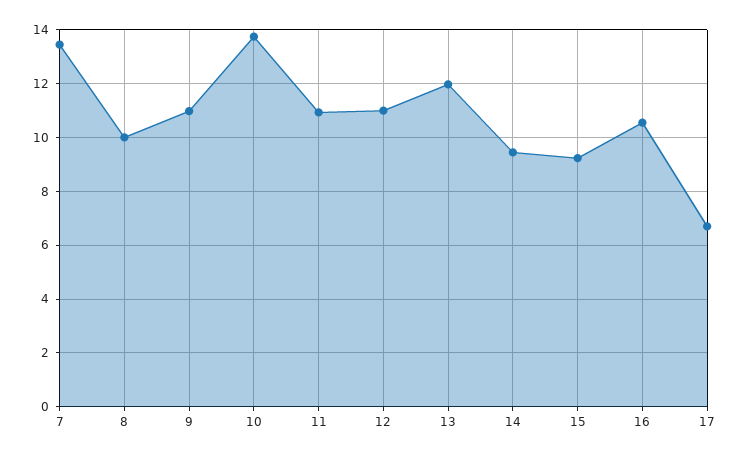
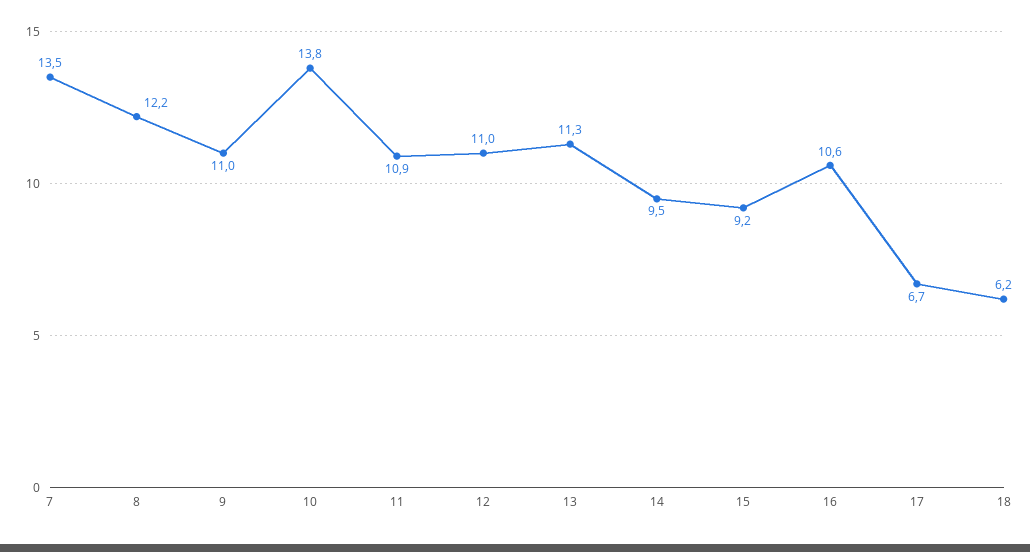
8: 10 -> 12.2
13: 12 -> 11.3
18: none -> 6.2

